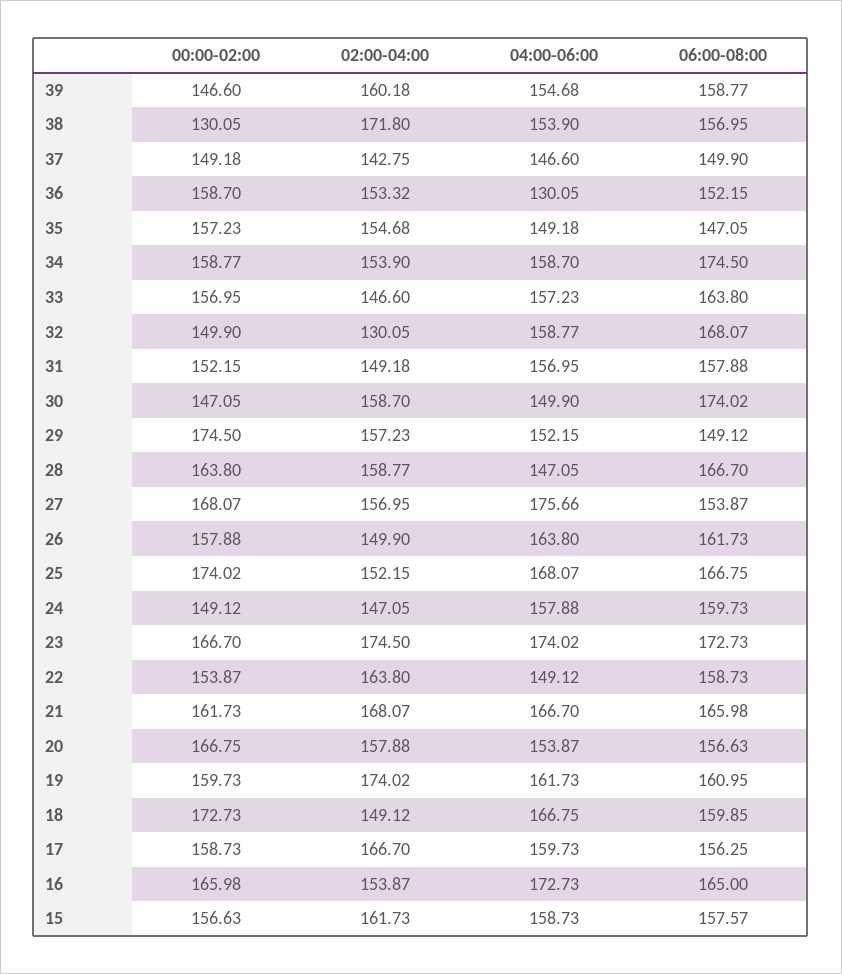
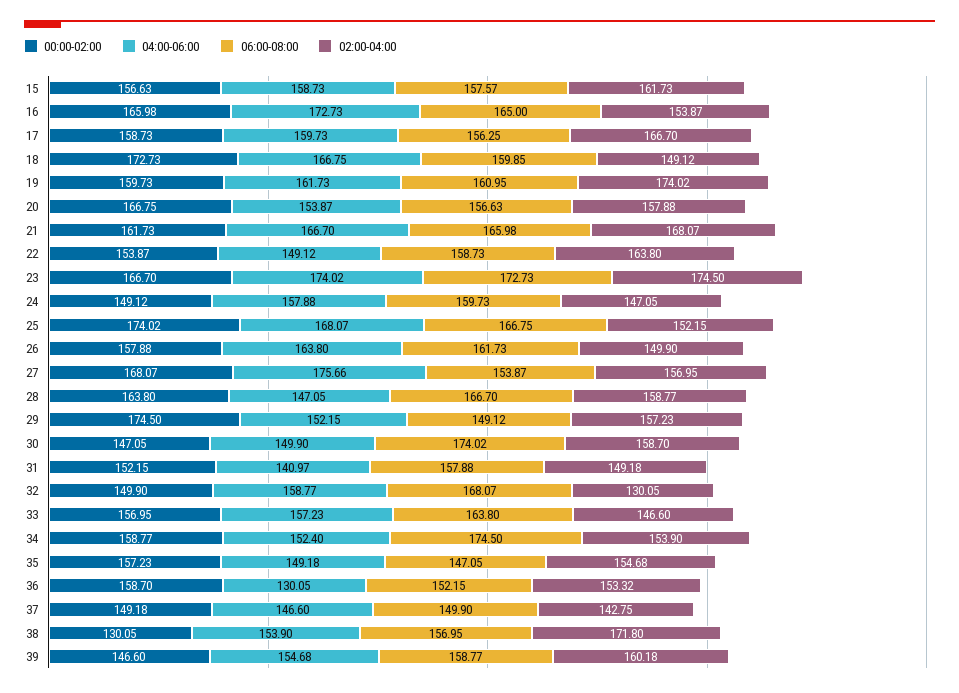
04:00-06:00, 34: 158.7 -> 152.4
04:00-06:00, 31: 156.95 -> 140.97

